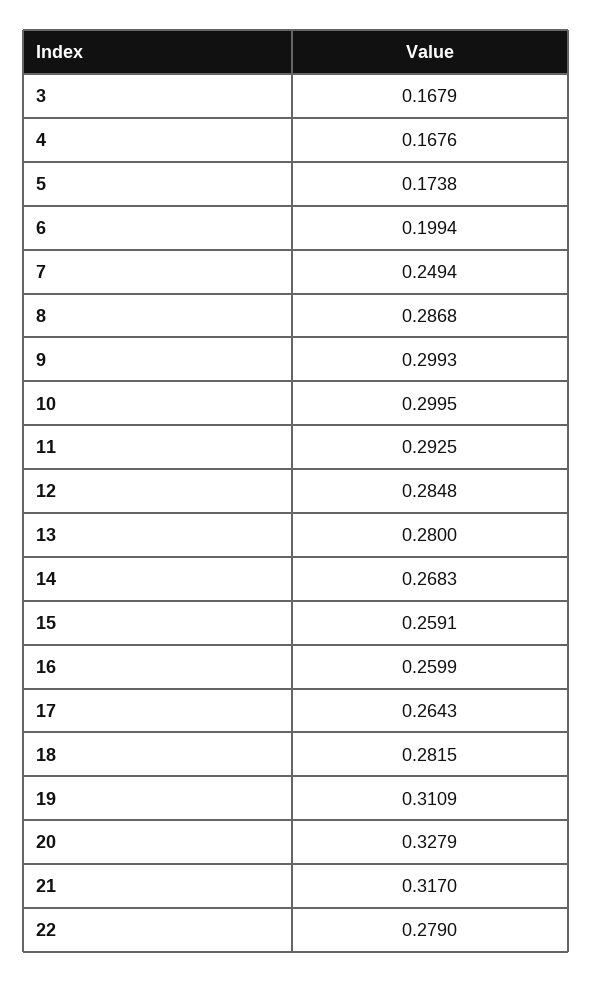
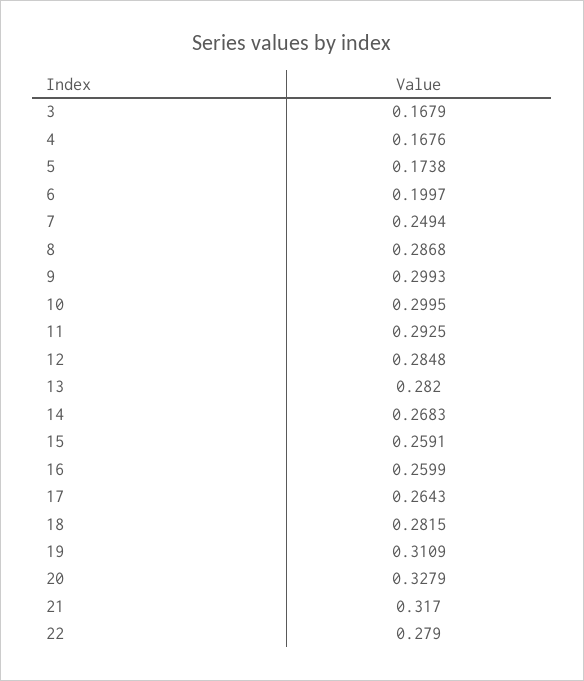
6: 0.1994 -> 0.1997
13: 0.28 -> 0.282

